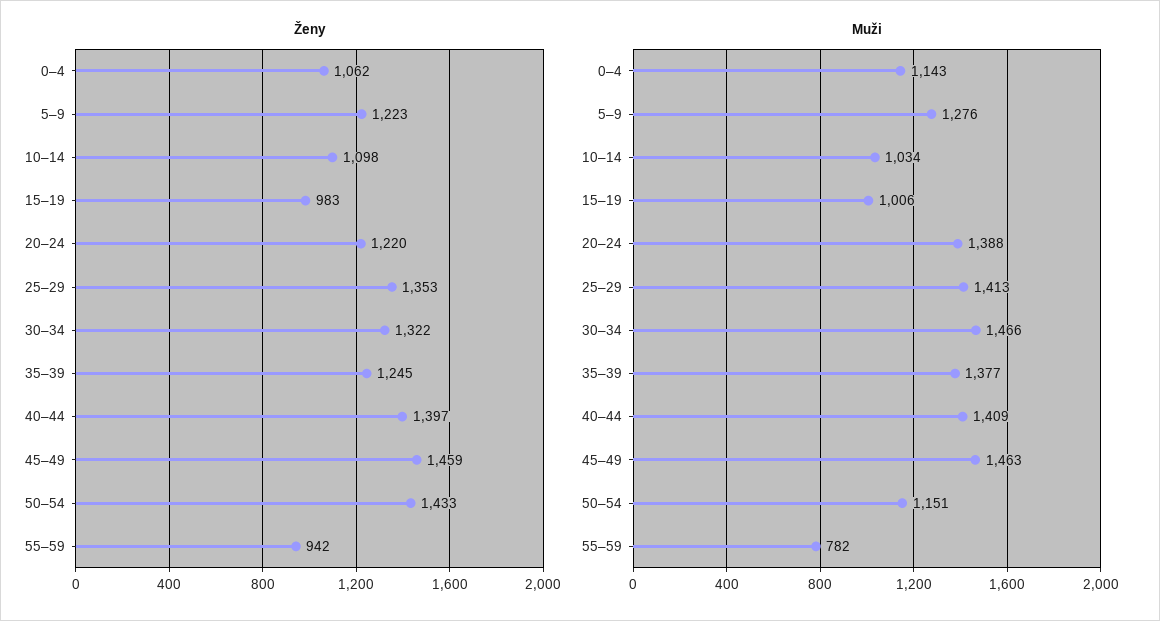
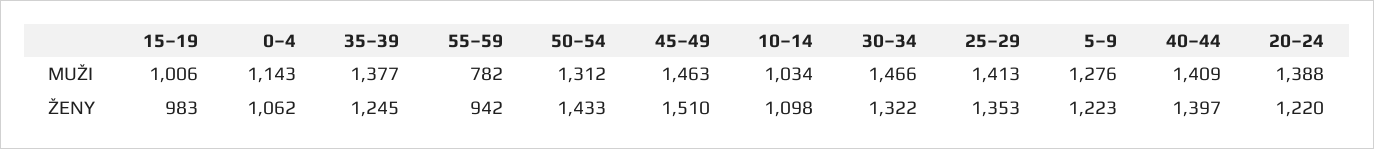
Ženy, 45–49: 1459 -> 1510
Muži, 50–54: 1151 -> 1312

